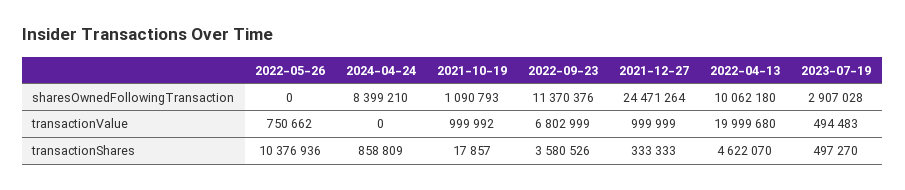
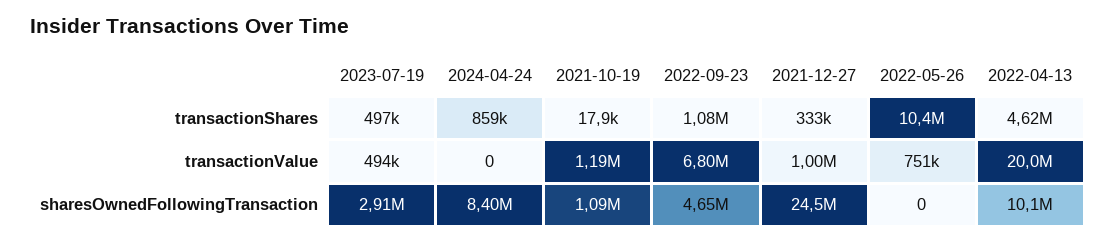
2022-09-23, sharesOwnedFollowingTransaction: 11370376 -> 4650000
2021-10-19, transactionValue: 999992 -> 1190000
2022-09-23, transactionShares: 3580526 -> 1080000

